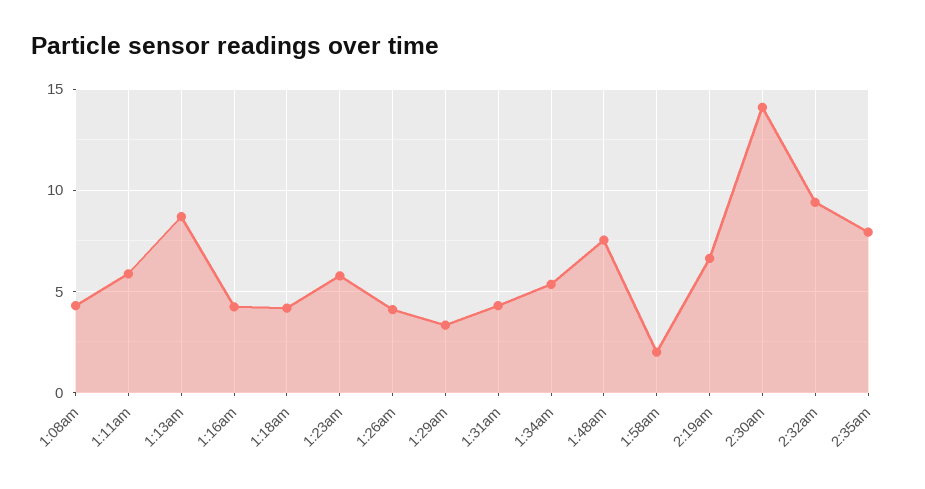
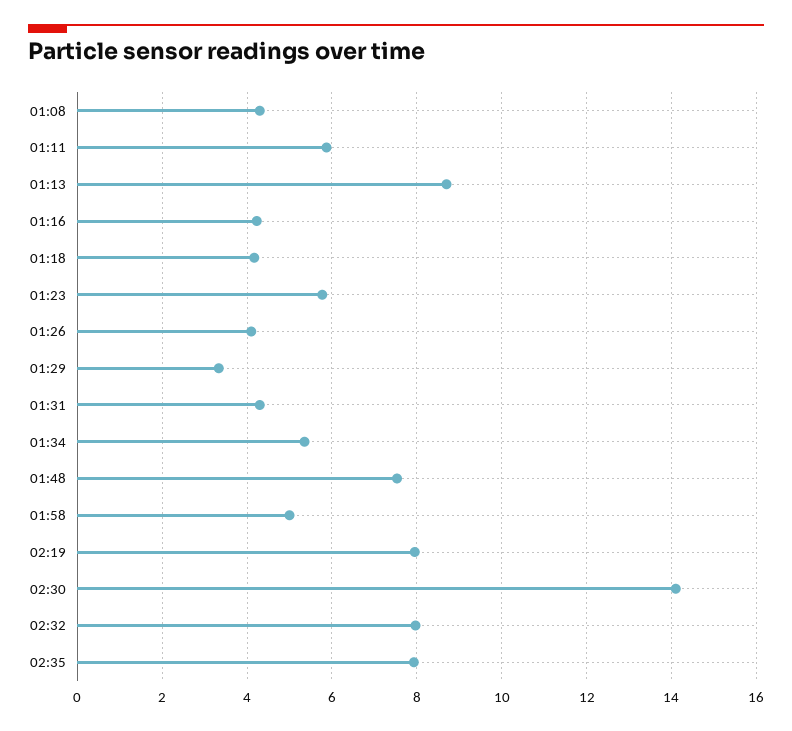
1:58am: 2 -> 5
2:19am: 6.5 -> 8
2:32am: 9.5 -> 8

